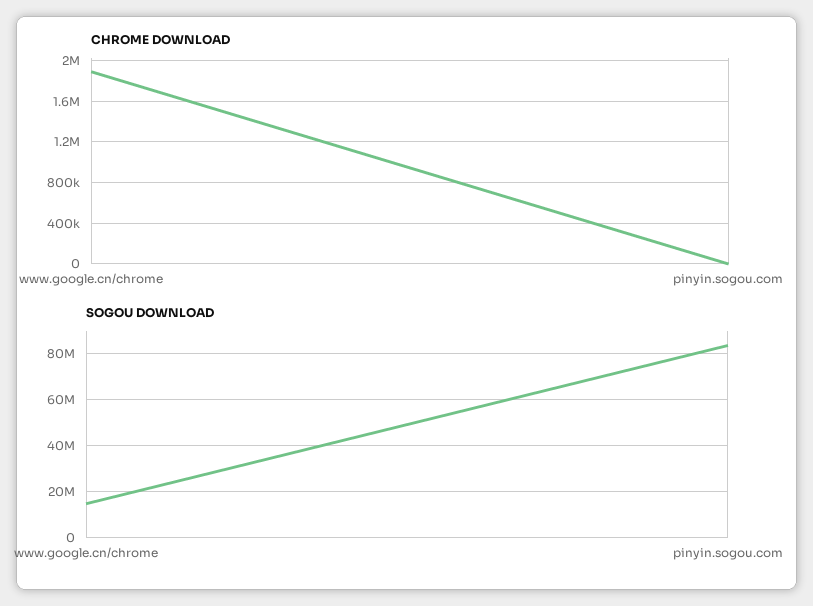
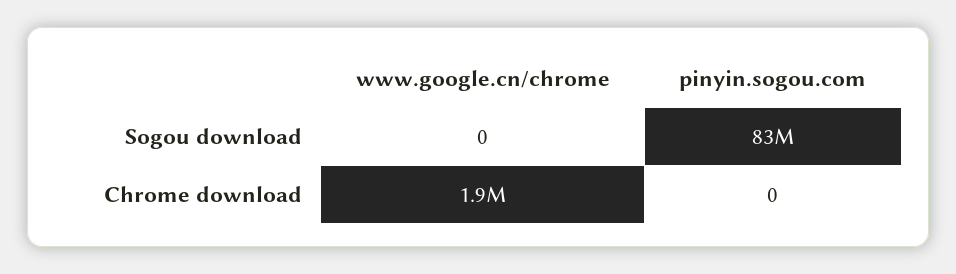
SOGOU DOWNLOAD, www.google.cn/chrome: 15000000 -> 0

